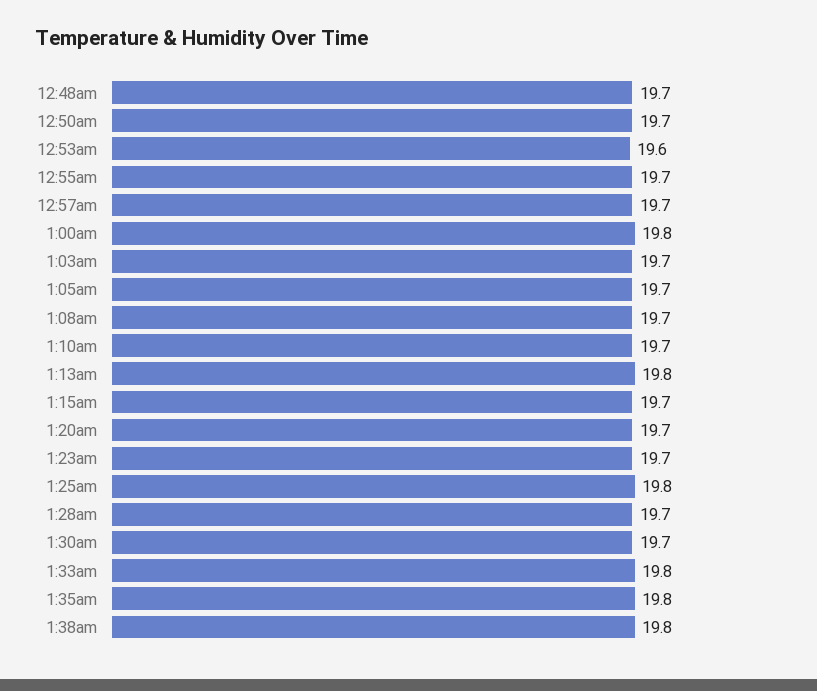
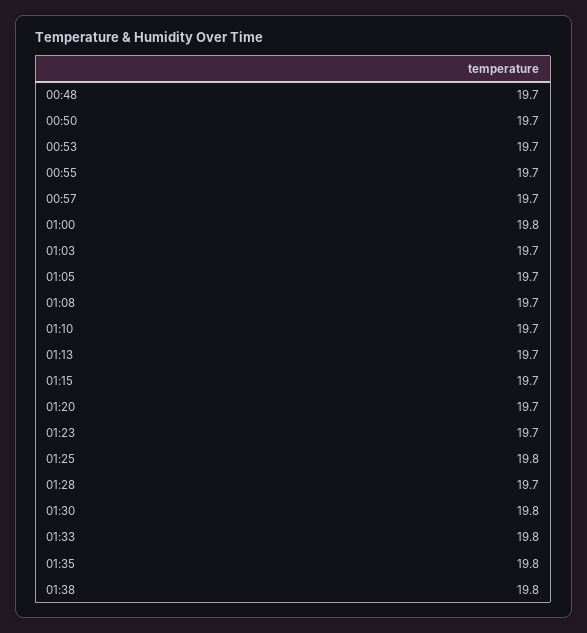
12:53am: 19.6 -> 19.7
1:13am: 19.8 -> 19.7
1:30am: 19.7 -> 19.8

